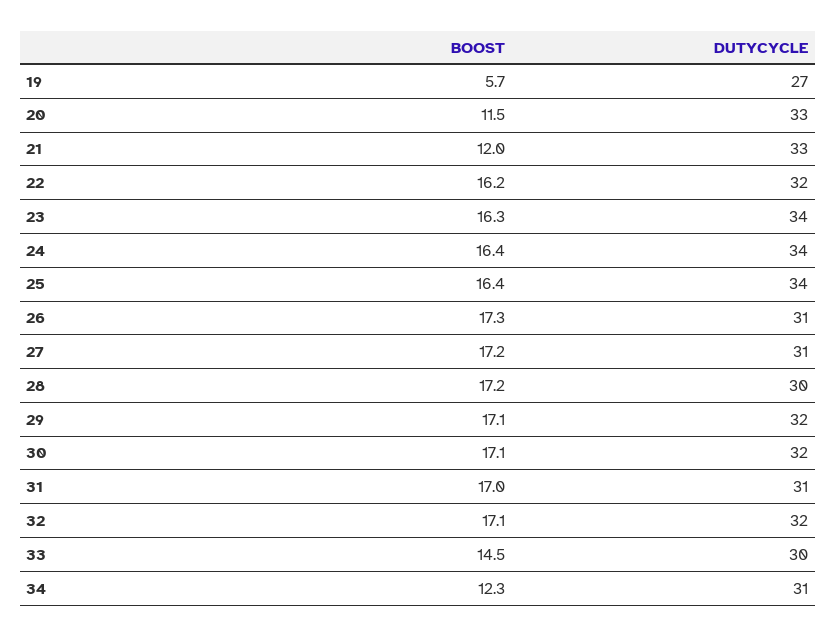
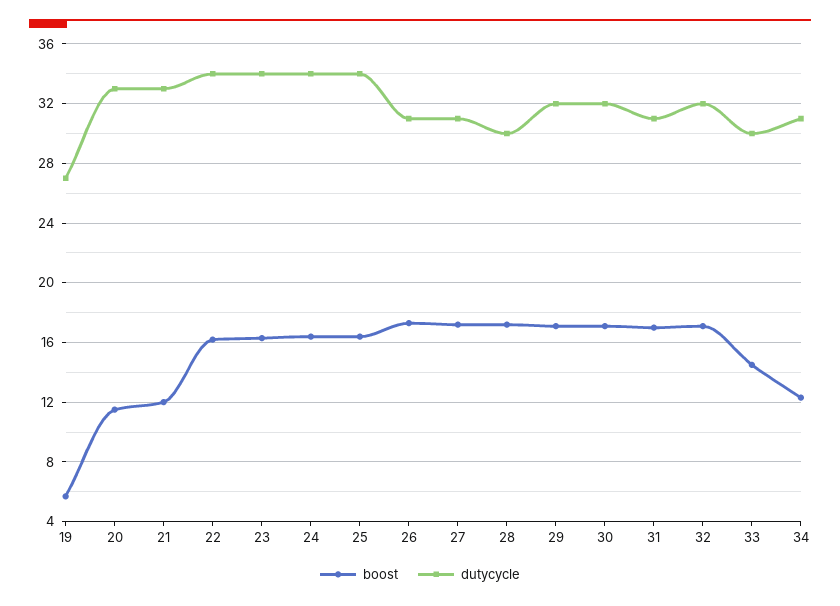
DUTYCYCLE, 22: 32 -> 34

